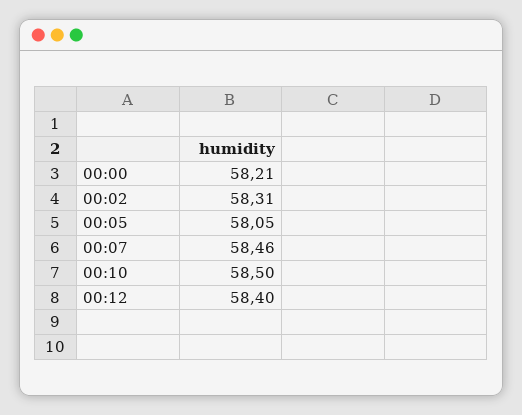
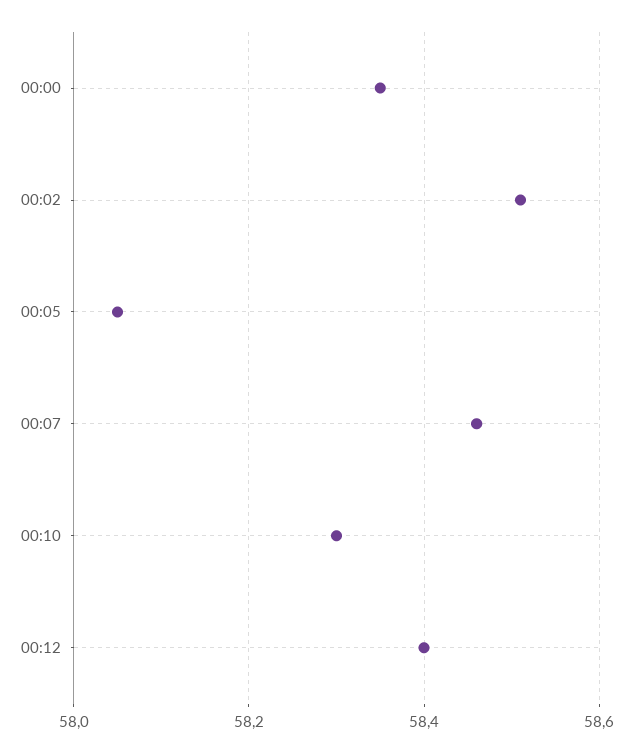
00:00: 58.21 -> 58.35
00:02: 58.31 -> 58.5
00:10: 58.5 -> 58.3

